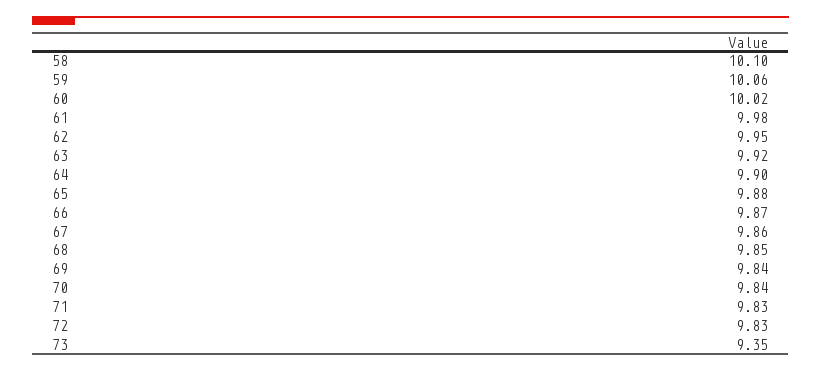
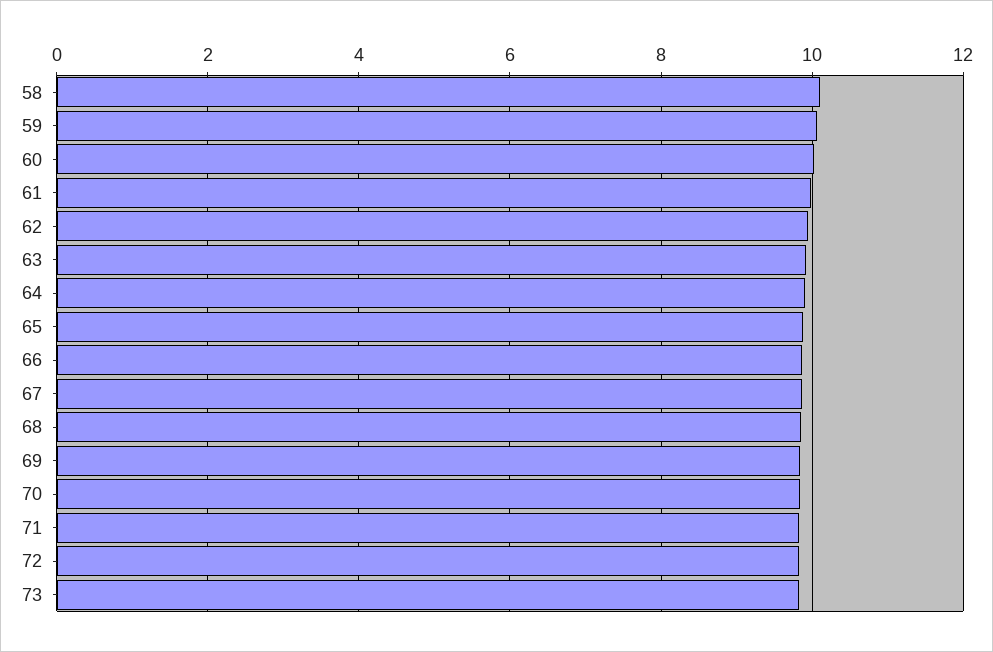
73: 9.35 -> 9.8

